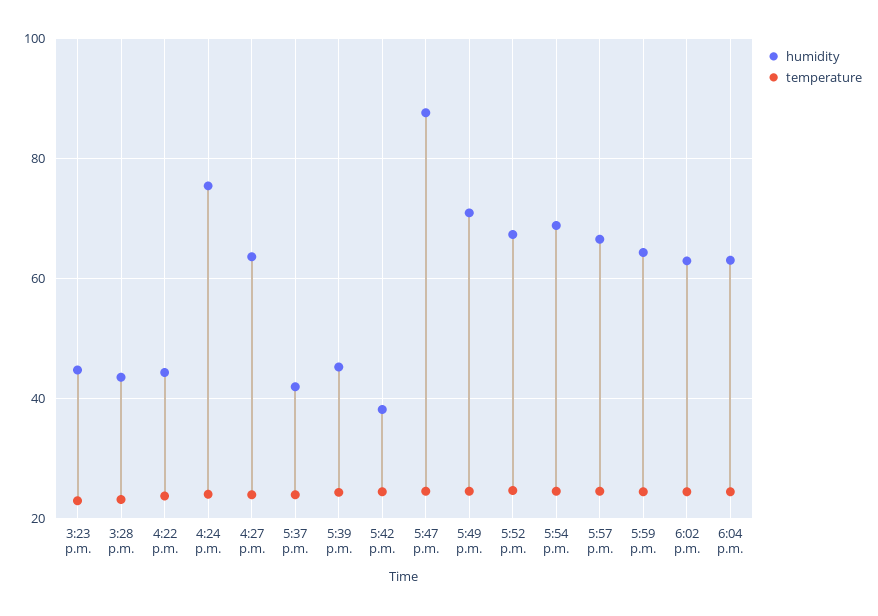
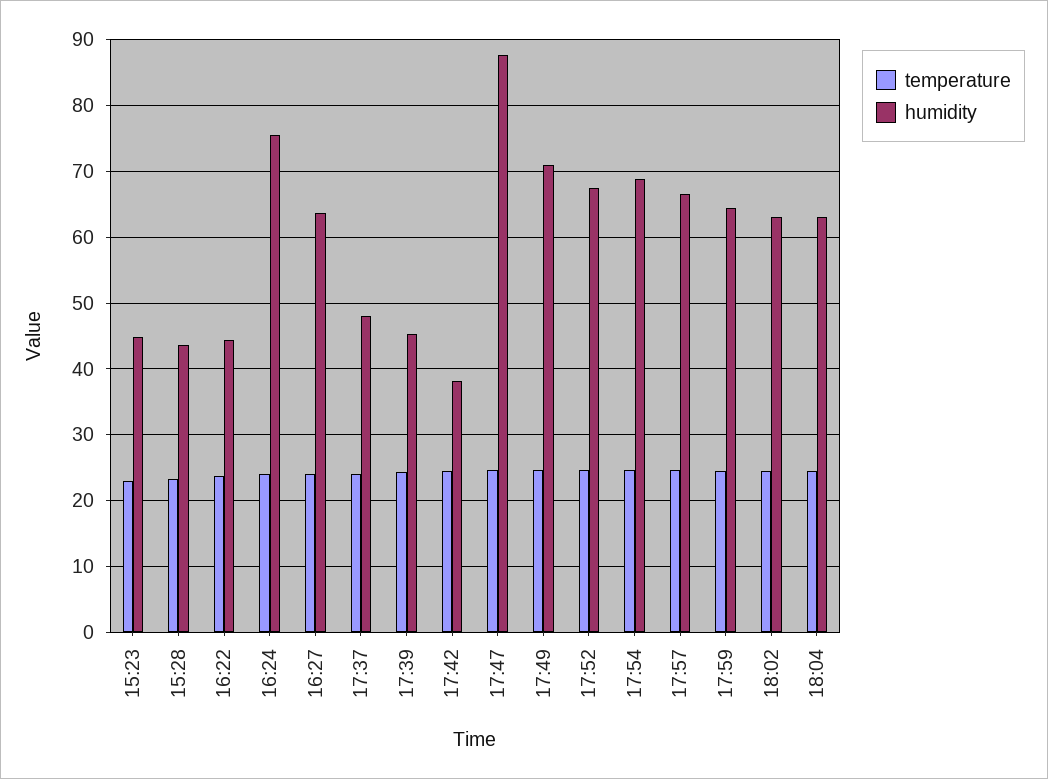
humidity, 5:37 p.m.: 42 -> 48

